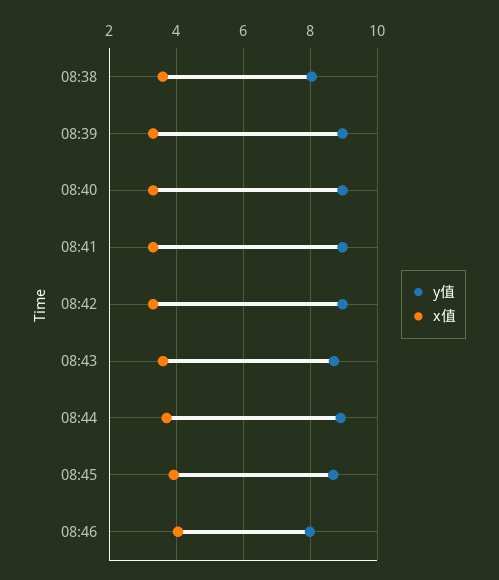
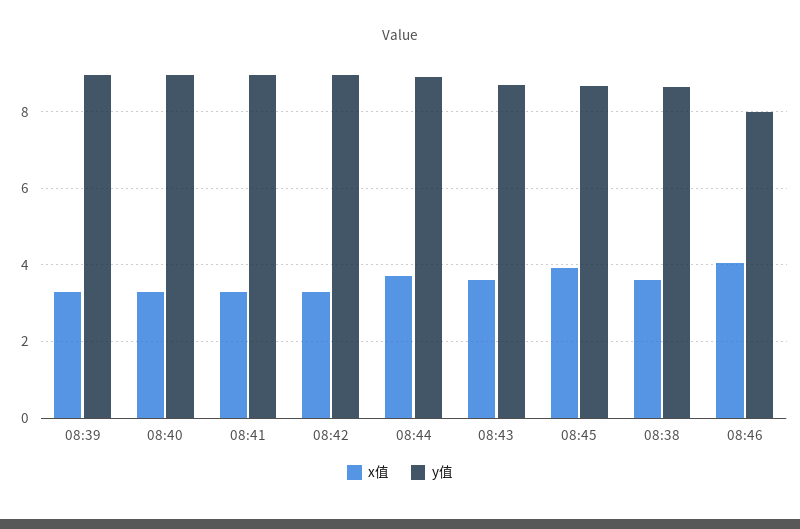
y值, 08:38: 8 -> 8.6

